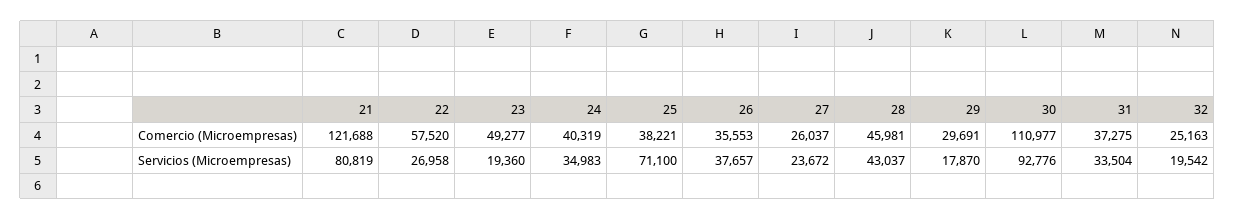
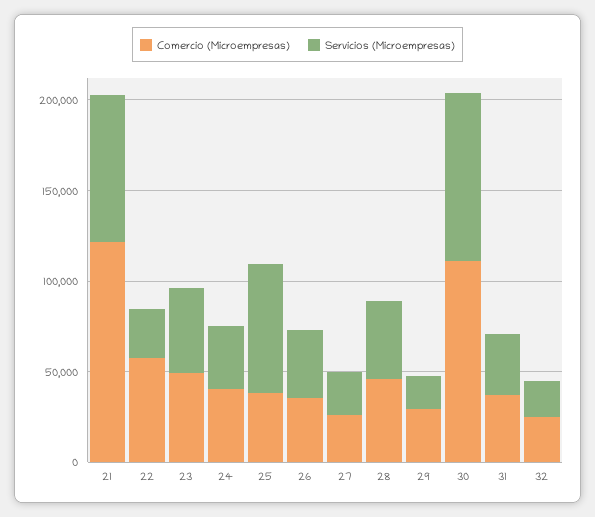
Servicios (Microempresas), 23: 19360 -> 50000

